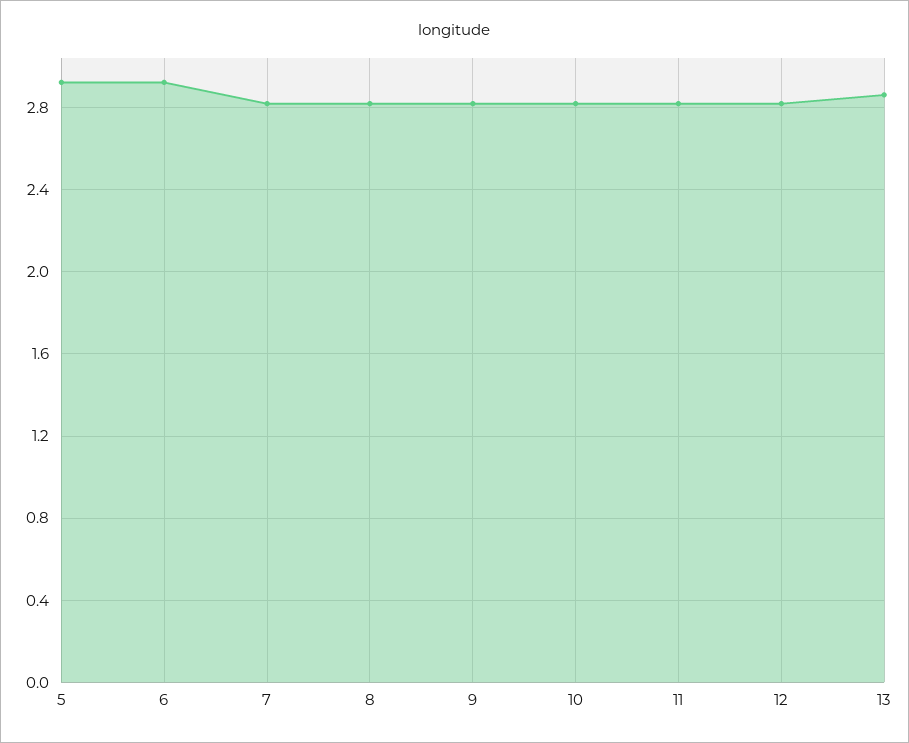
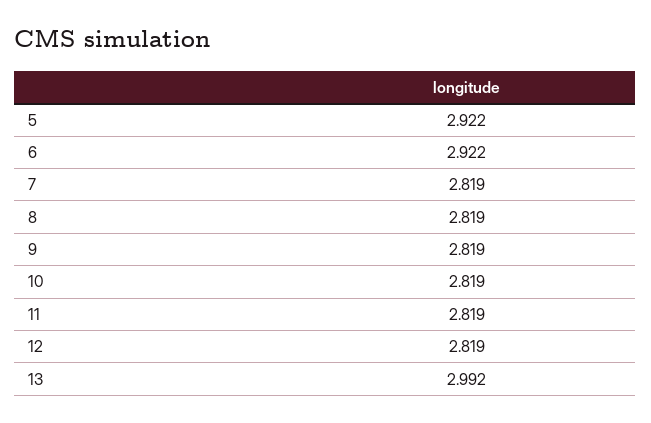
13: 2.85 -> 2.992

